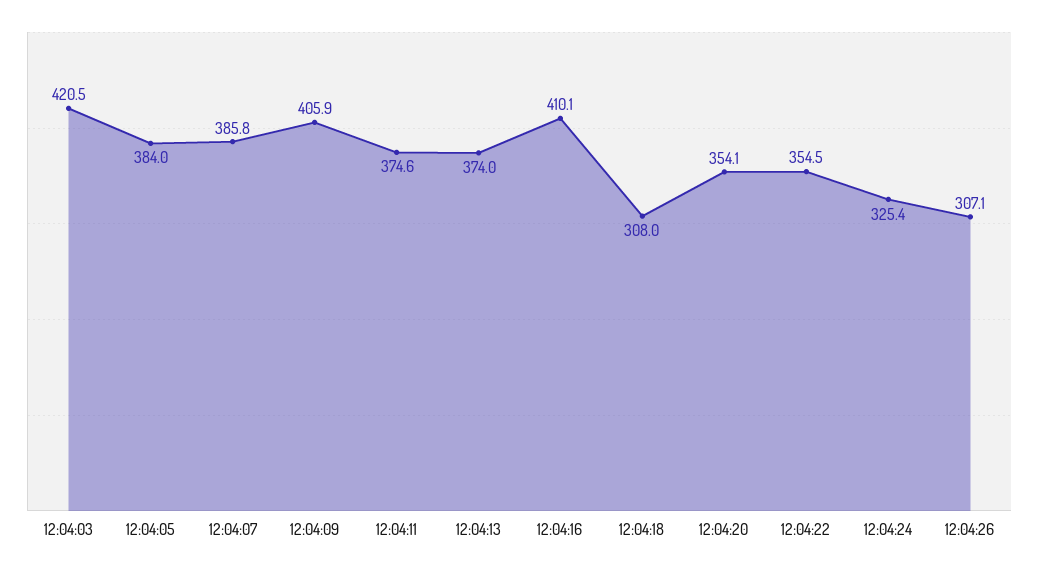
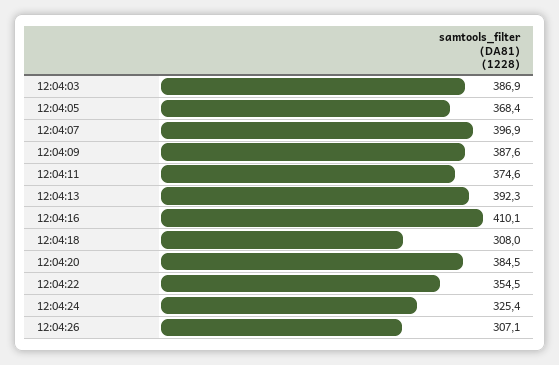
12:04:03: 420.5 -> 386.9
12:04:05: 384 -> 368.4
12:04:07: 385.8 -> 396.9
12:04:09: 405.9 -> 387.6
12:04:13: 374 -> 392.3
12:04:20: 354.1 -> 384.5

